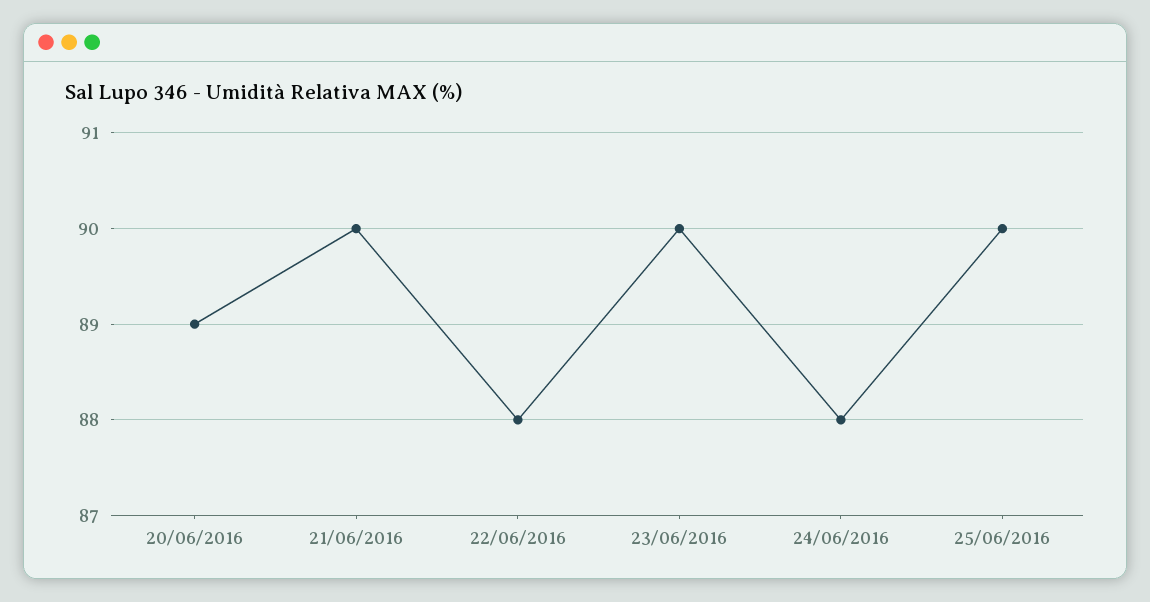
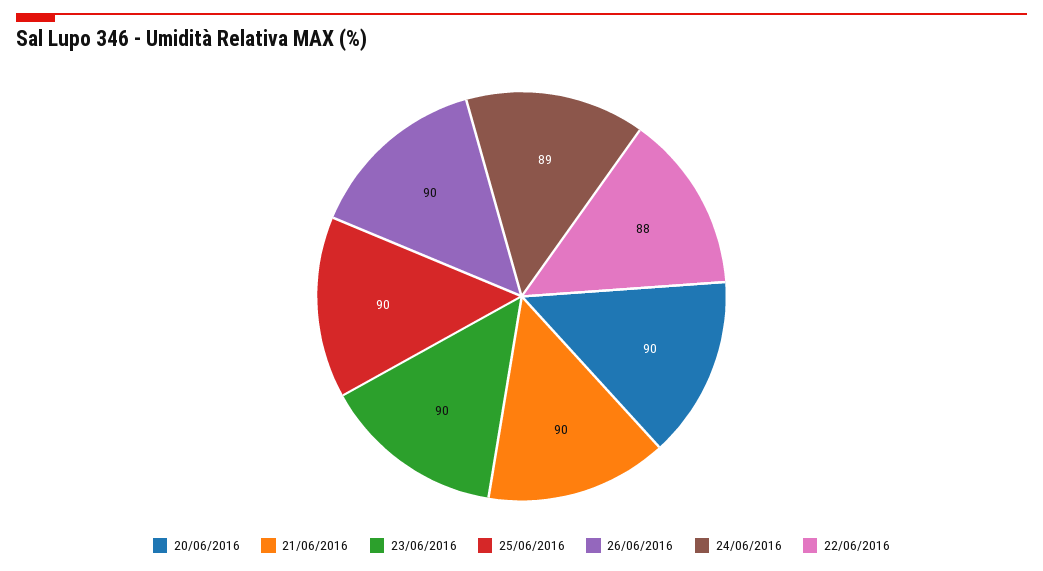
20/06/2016: 89 -> 90
24/06/2016: 88 -> 89
26/06/2016: none -> 90

